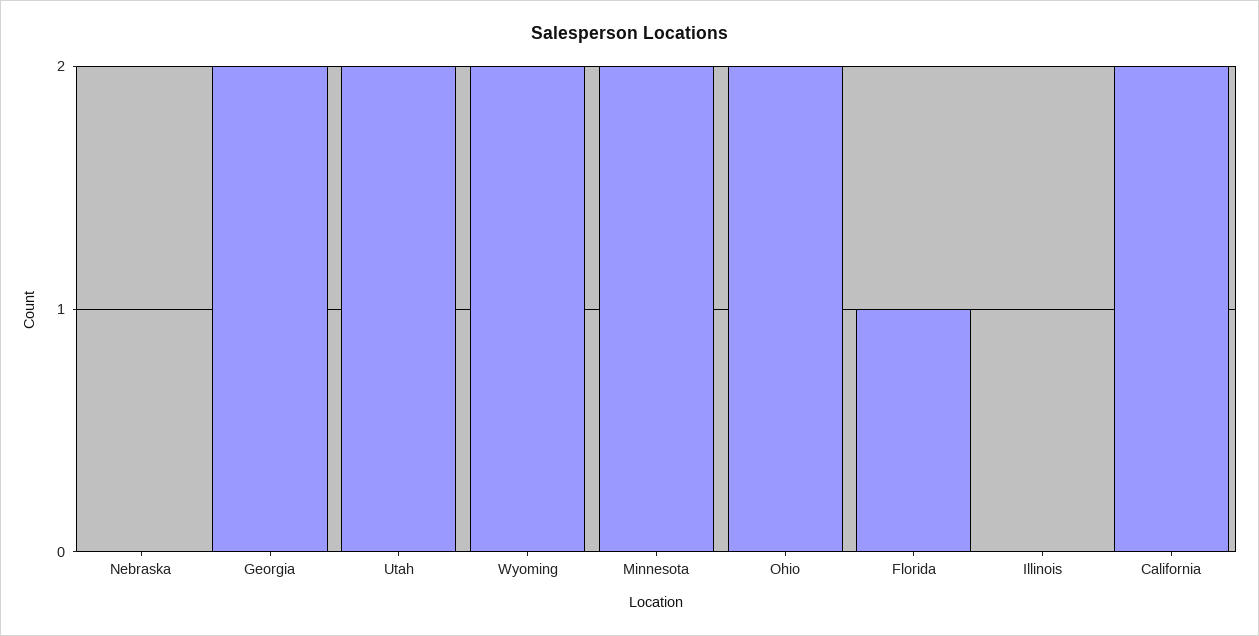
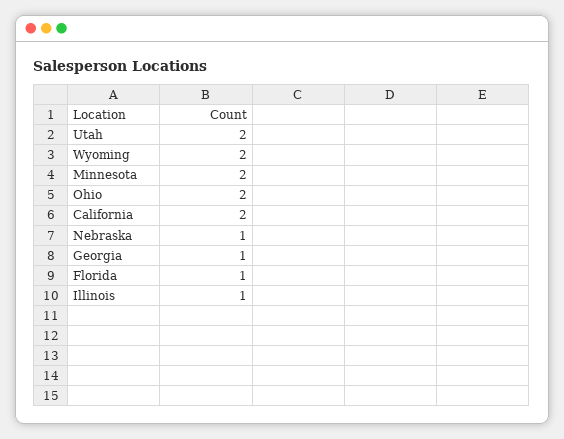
Nebraska: 0 -> 1
Georgia: 2 -> 1
Illinois: 0 -> 1

